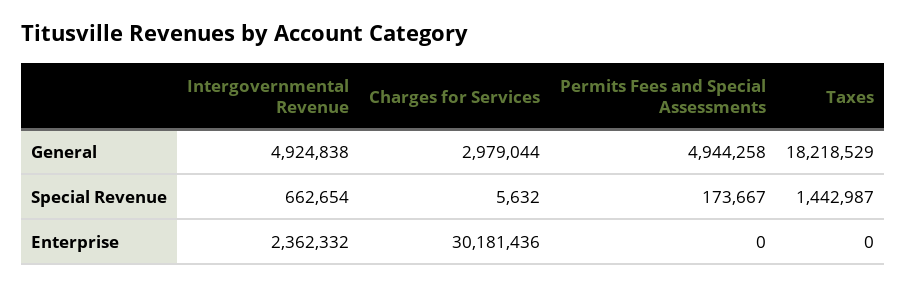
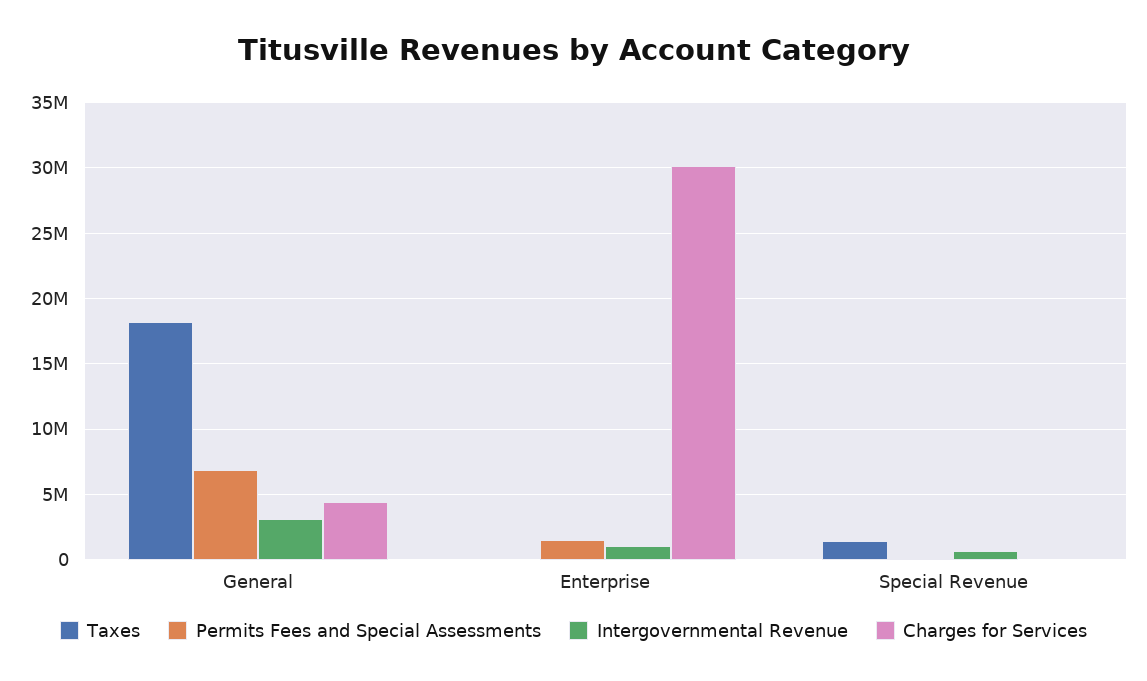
Intergovernmental Revenue, General: 4924838 -> 3000000
Charges for Services, General: 2979044 -> 4500000
Permits Fees and Special Assessments, General: 4944258 -> 7000000
Intergovernmental Revenue, Enterprise: 2362332 -> 1000000
Permits Fees and Special Assessments, Enterprise: 0 -> 1500000

